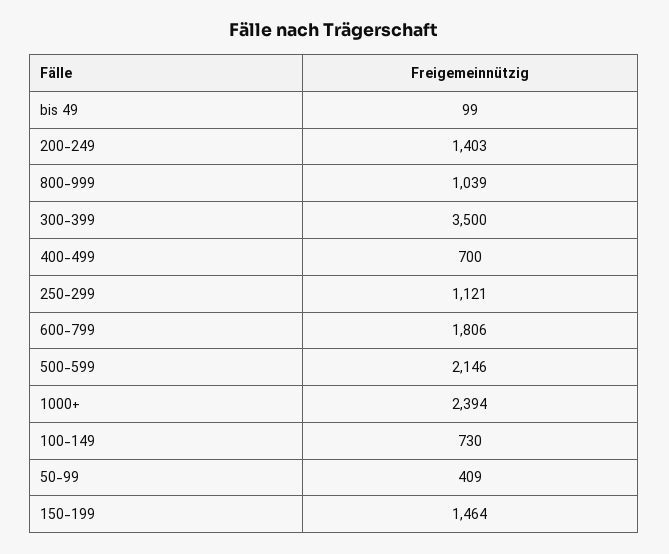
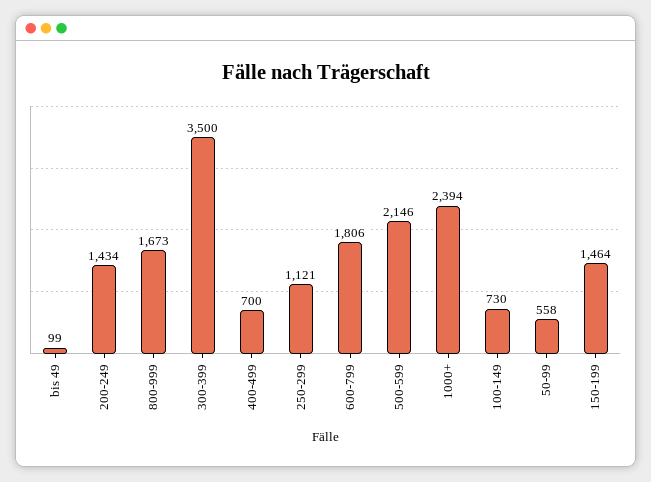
200-249: 1403 -> 1434
800-999: 1039 -> 1673
50-99: 409 -> 558

